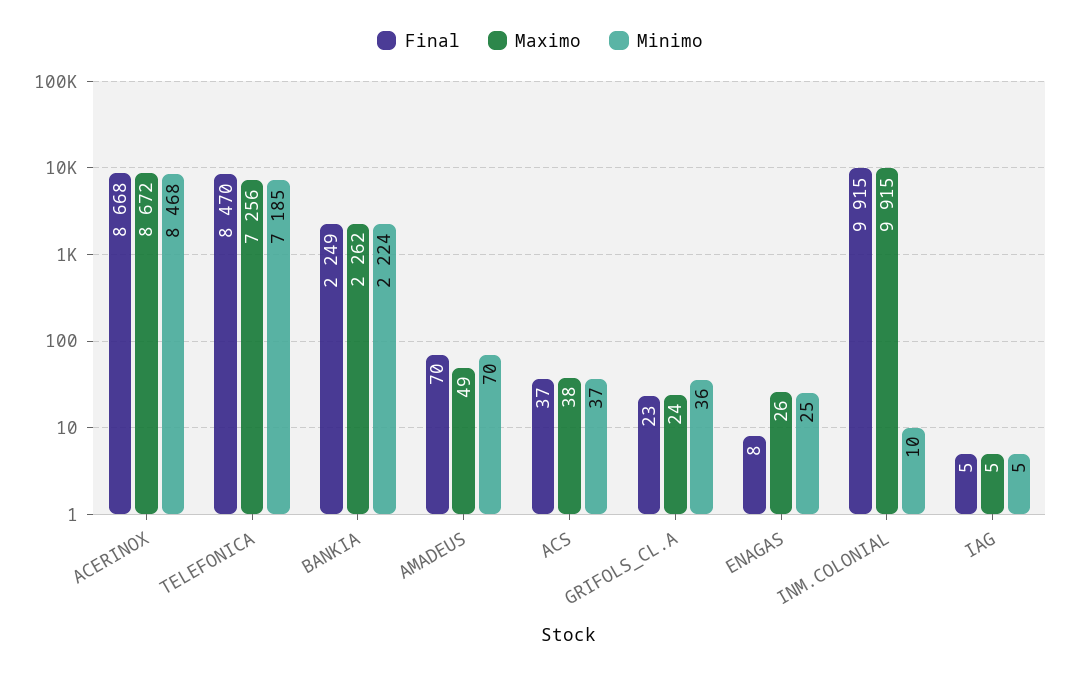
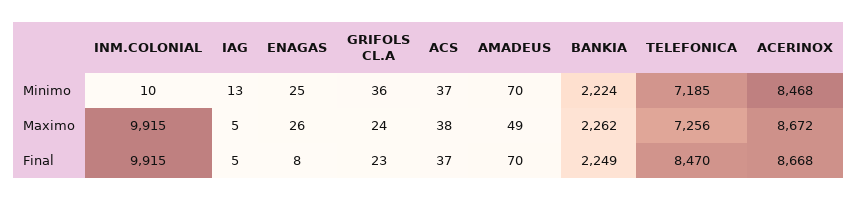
Minimo, IAG: 5 -> 13

